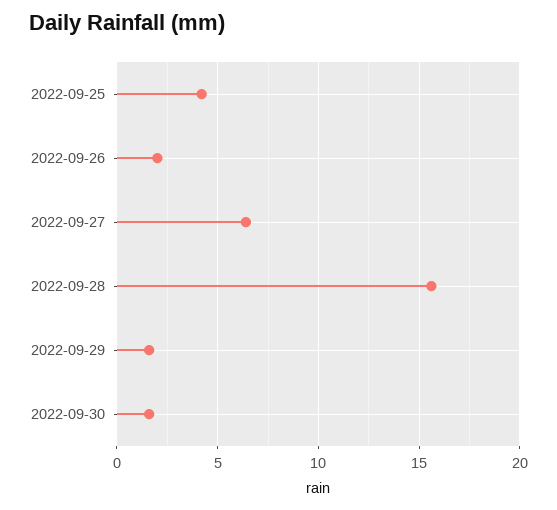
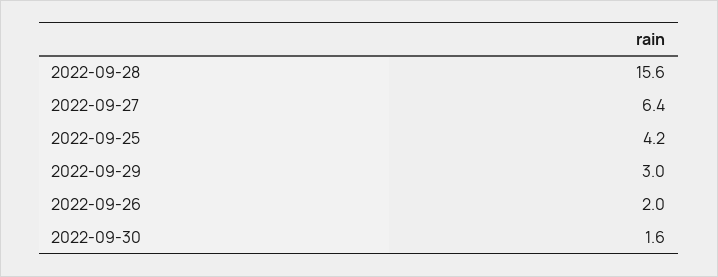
2022-09-29: 1.5 -> 3

